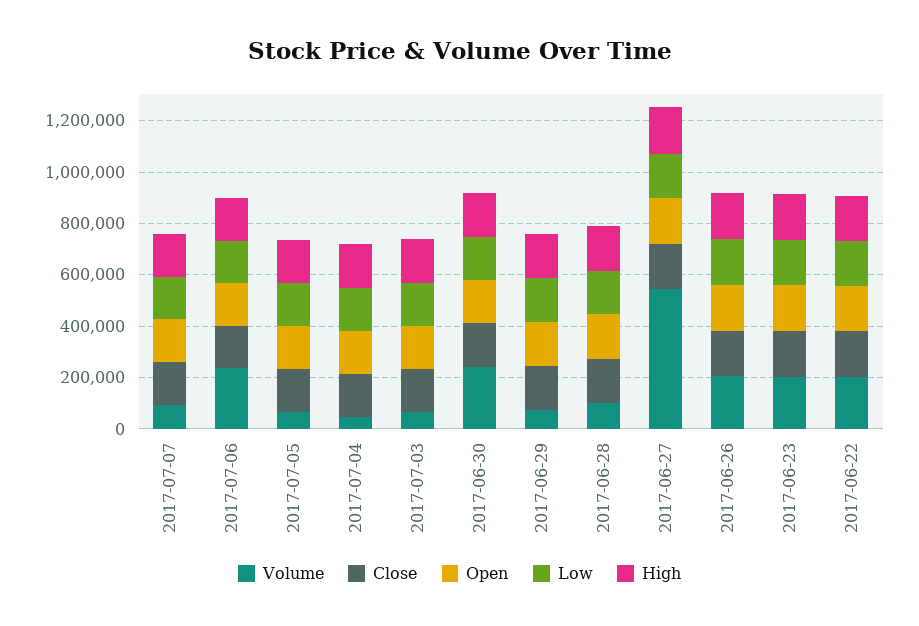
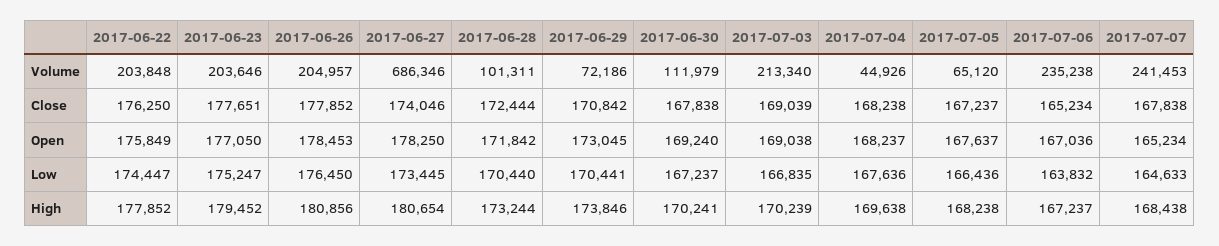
Volume, 2017-07-07: 100000 -> 241453
Volume, 2017-07-03: 50000 -> 213340
Volume, 2017-06-30: 250000 -> 111979
Volume, 2017-06-27: 550000 -> 686346

